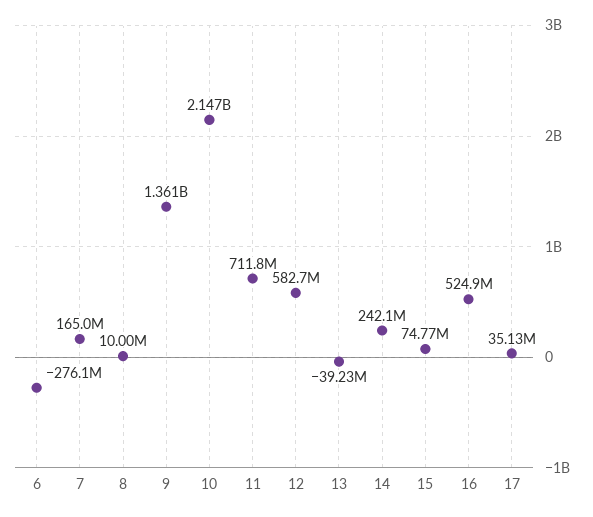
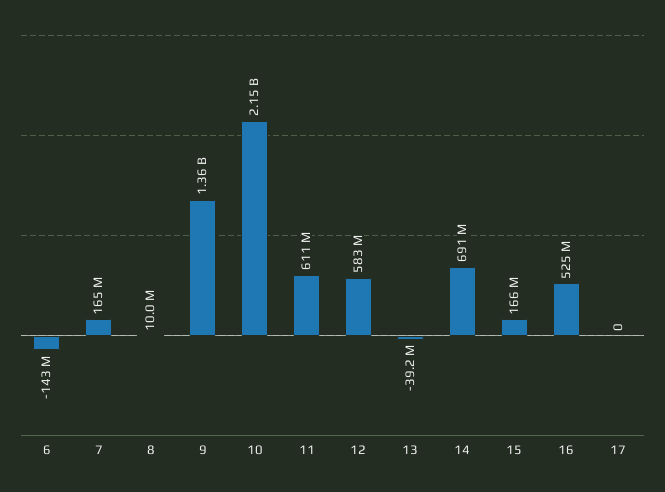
6: -276100000 -> -143000000
11: 711800000 -> 611000000
14: 242100000 -> 691000000
15: 74770000 -> 166000000
17: 35130000 -> 0

